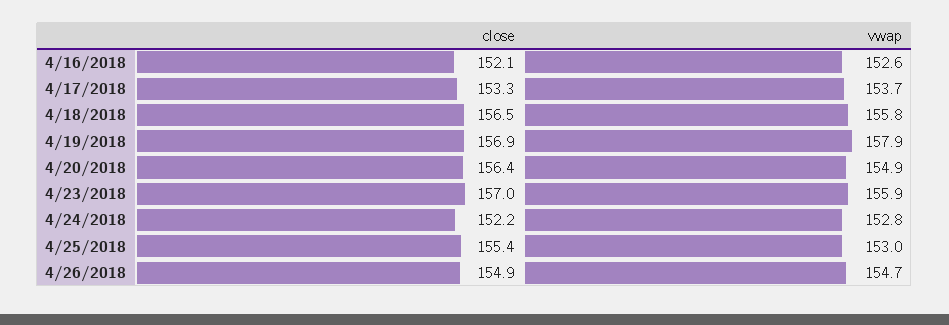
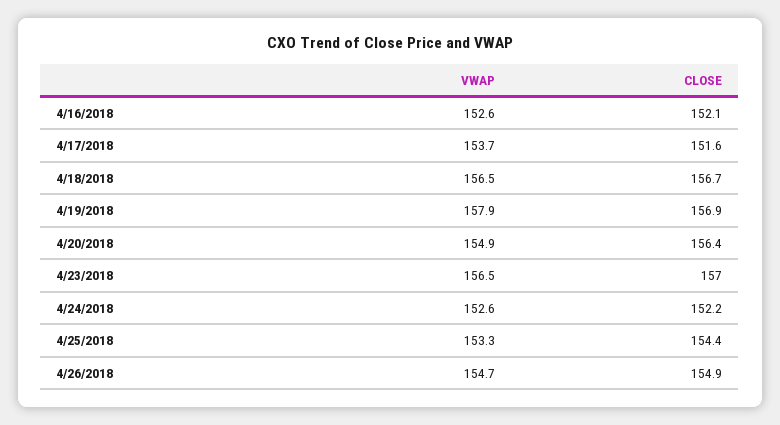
close, 4/17/2018: 153.3 -> 151.6
close, 4/18/2018: 156.5 -> 156.7
vwap, 4/18/2018: 155.8 -> 156.5
vwap, 4/23/2018: 155.9 -> 156.5
vwap, 4/24/2018: 152.8 -> 152.6
close, 4/25/2018: 155.4 -> 154.4
vwap, 4/25/2018: 153 -> 153.3

